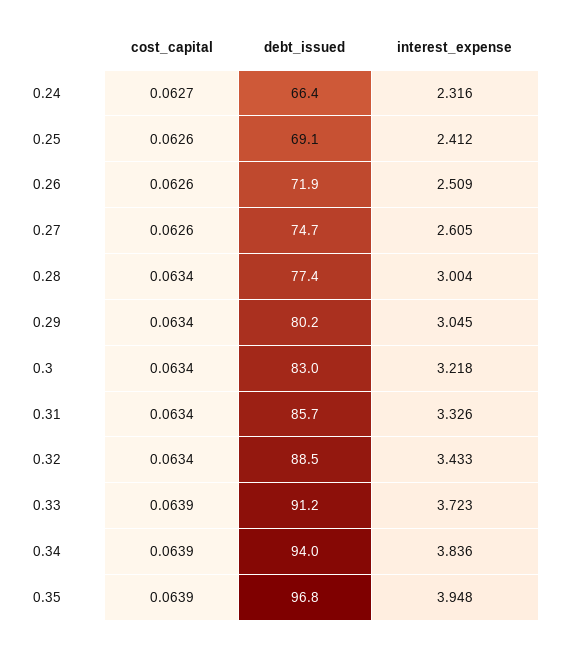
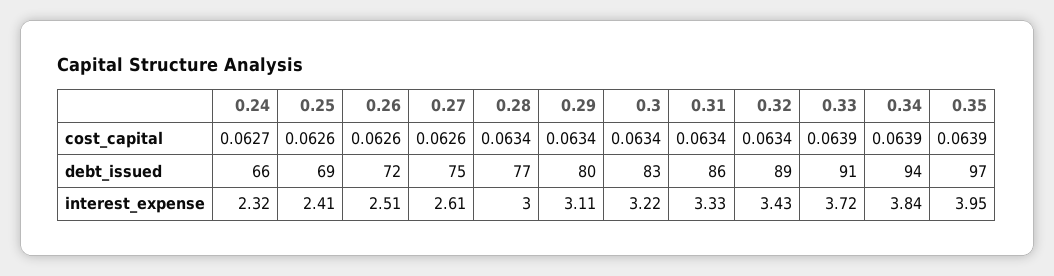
interest_expense, 0.29: 3.045 -> 3.11

